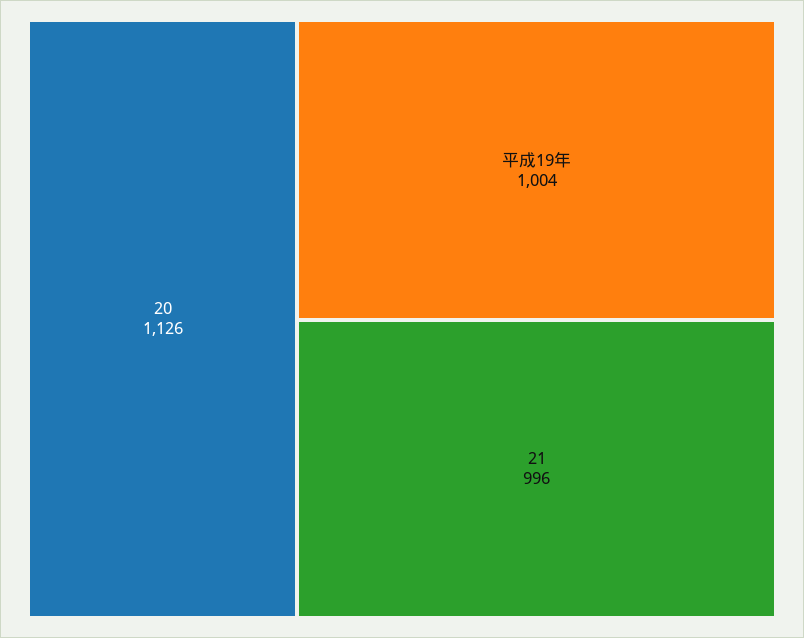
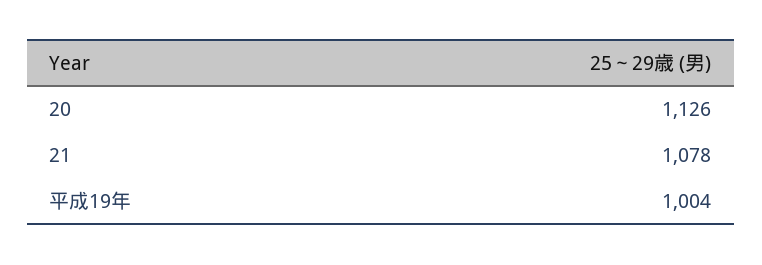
21: 996 -> 1078

